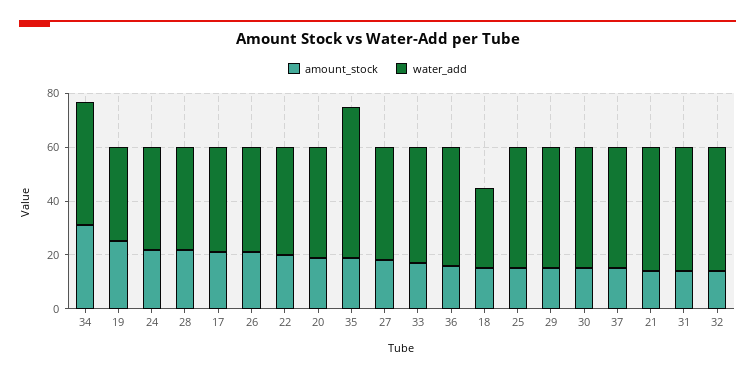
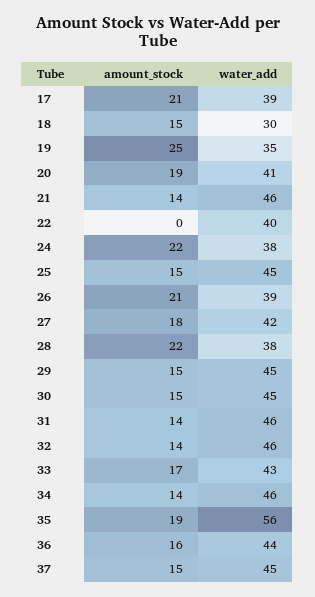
amount_stock, 34: 30 -> 14
amount_stock, 22: 20 -> 0

